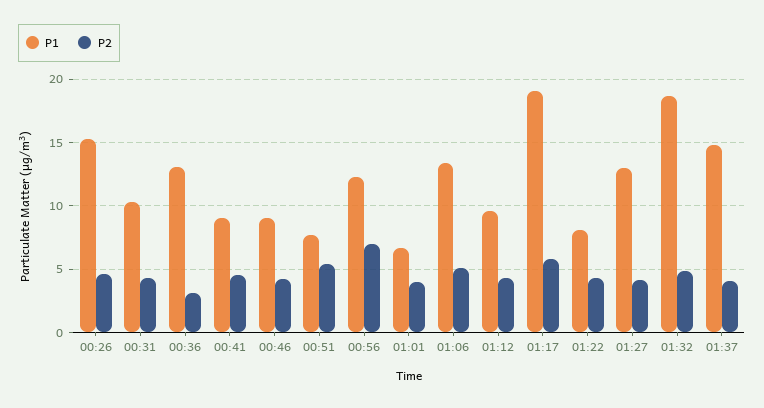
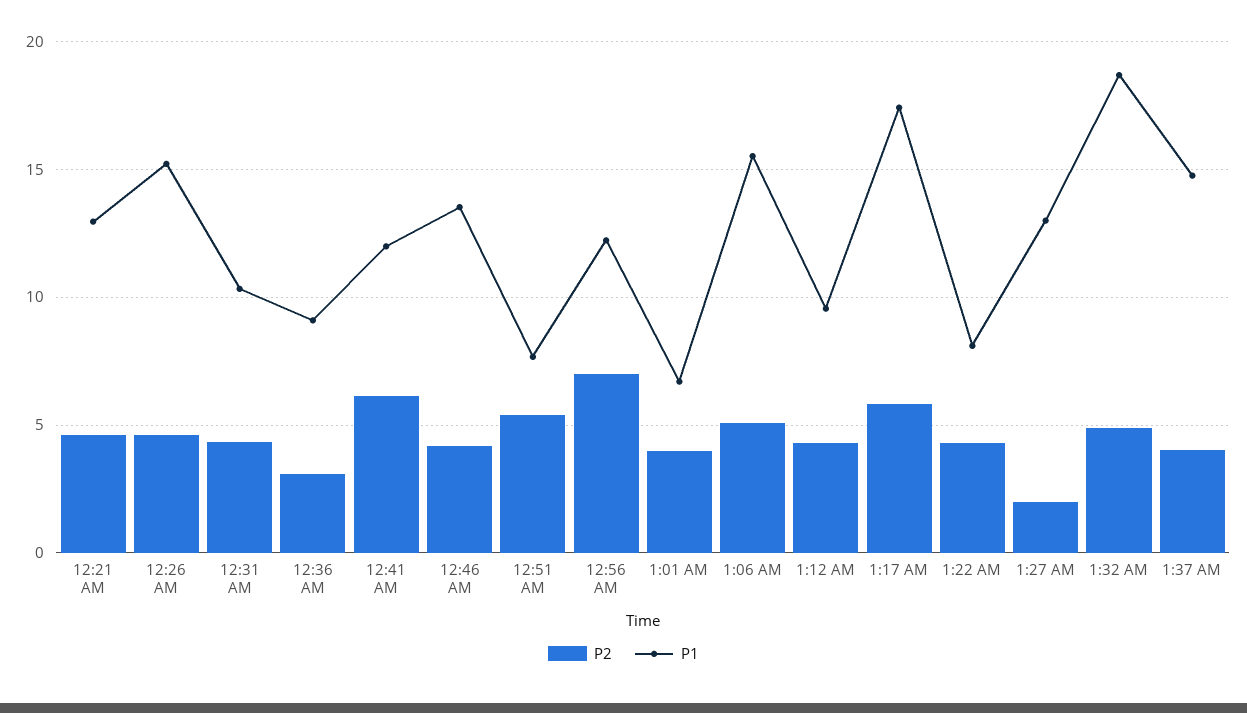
P1, 00:36: 13 -> 9
P1, 00:41: 9 -> 12
P2, 00:41: 4.5 -> 6
P1, 00:46: 9 -> 13.5
P1, 01:06: 13.5 -> 15.5
P1, 01:17: 19 -> 17.5
P2, 01:27: 4 -> 2
P2, 12:21 AM: none -> 4.5
P1, 12:21 AM: none -> 13

